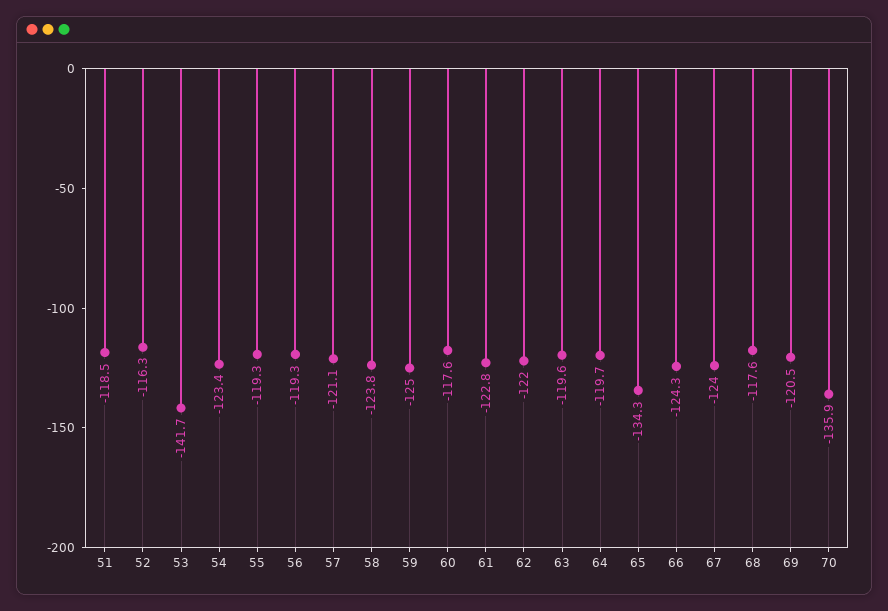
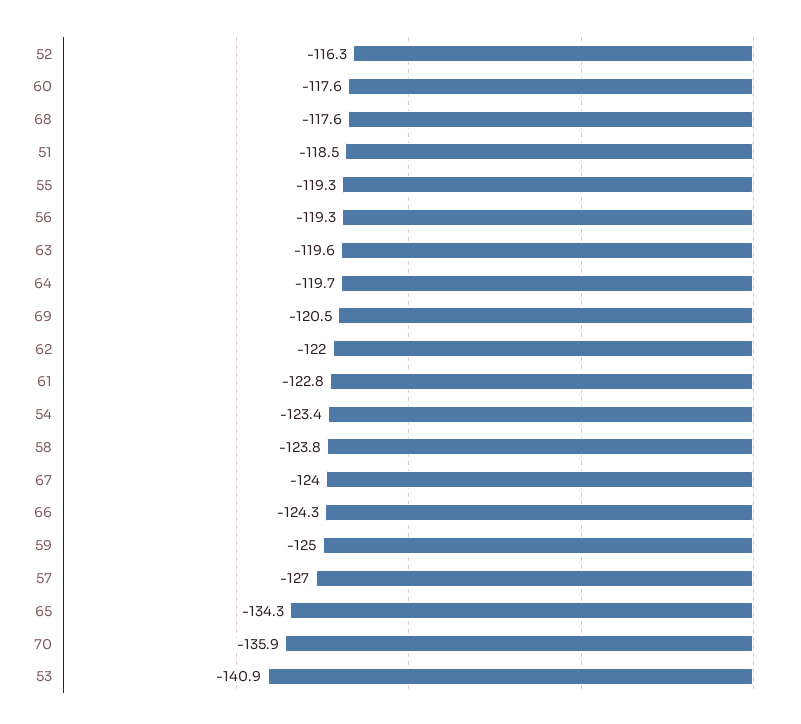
53: -141.7 -> -140.9
57: -121.1 -> -127

